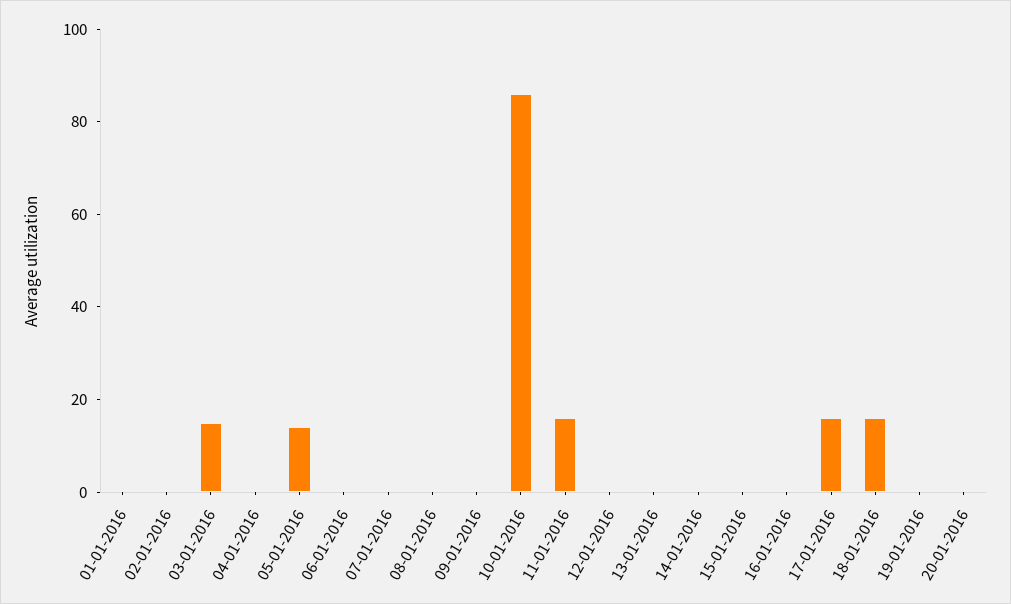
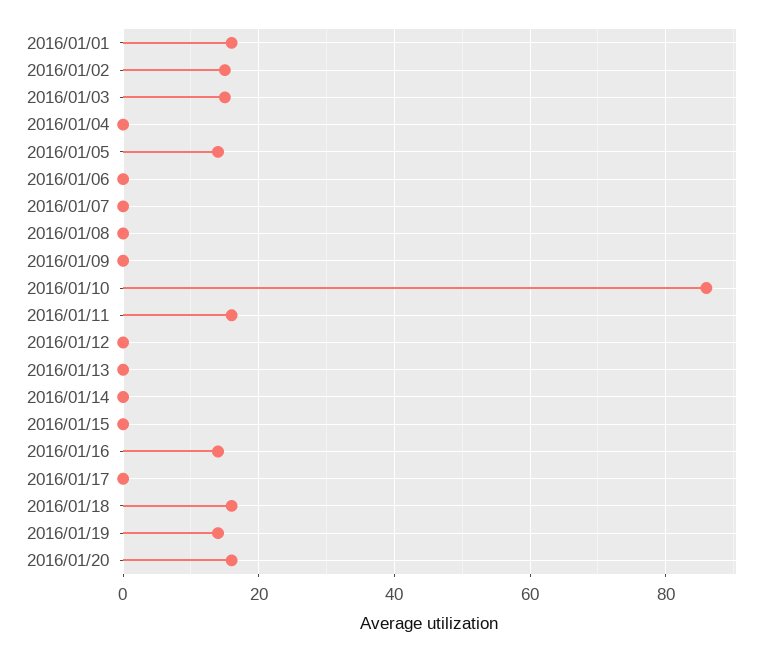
01-01-2016: 0 -> 15
02-01-2016: 0 -> 15
16-01-2016: 0 -> 15
17-01-2016: 15 -> 0
19-01-2016: 0 -> 15
20-01-2016: 0 -> 15

